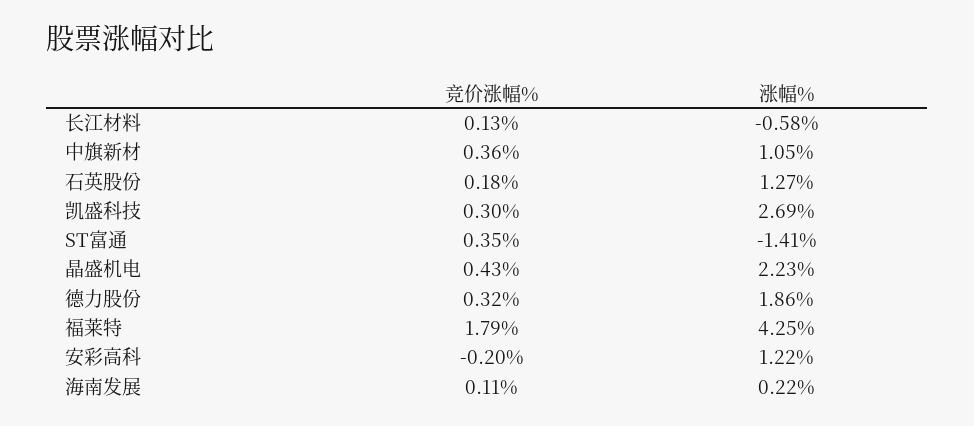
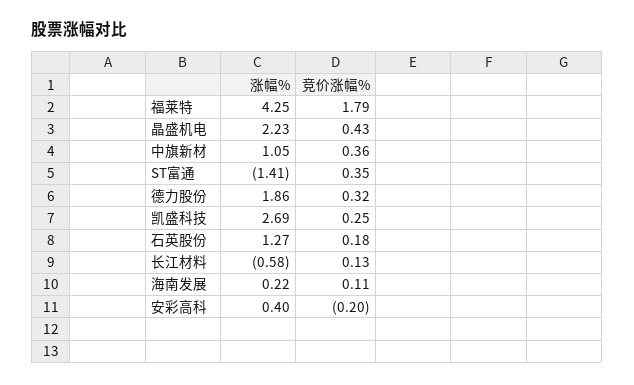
竞价涨幅%, 凯盛科技: 0.3 -> 0.25
涨幅%, 安彩高科: 1.22 -> 0.4

